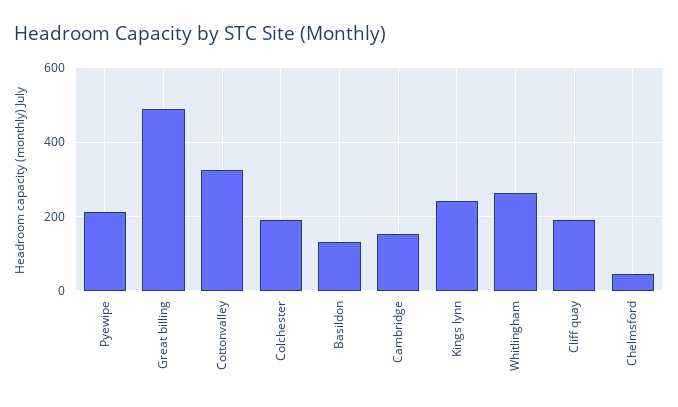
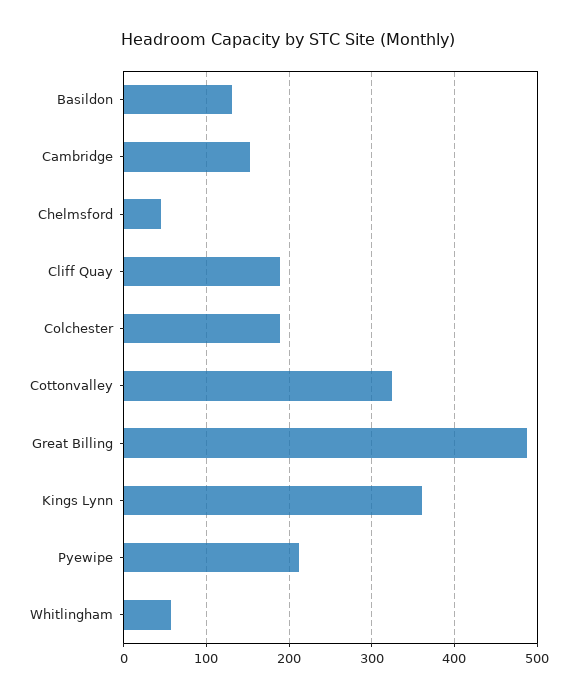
Kings lynn: 240 -> 360
Whitlingham: 260 -> 60

